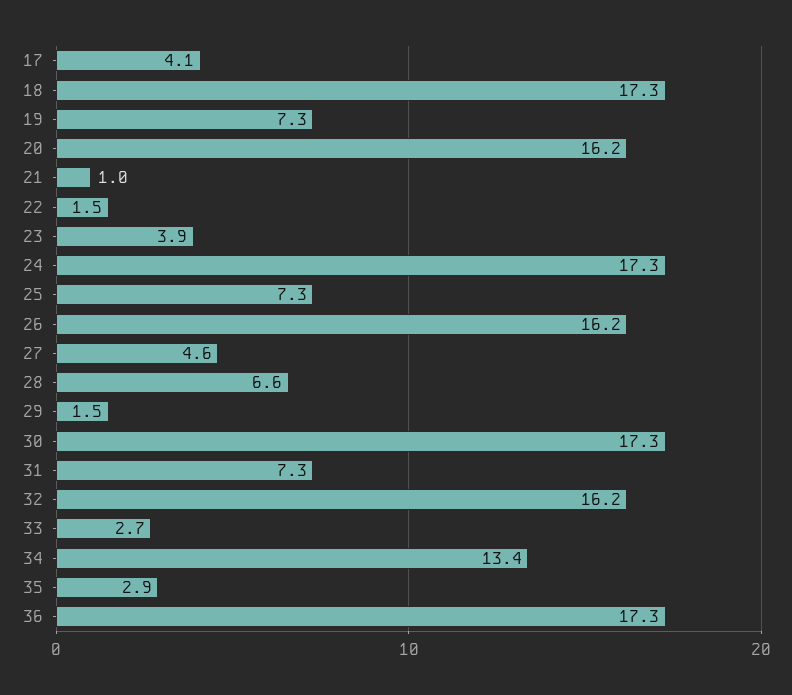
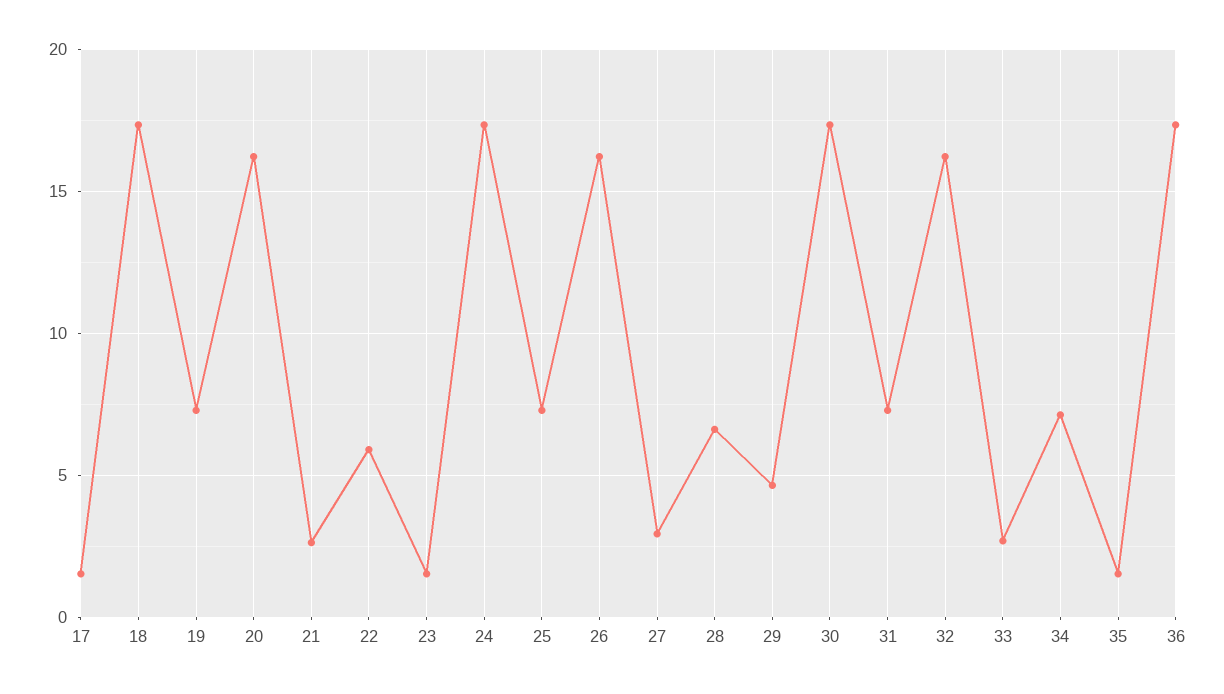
17: 4.1 -> 1.5
21: 1 -> 2.5
22: 1.5 -> 6
23: 3.9 -> 1.5
27: 4.6 -> 3
29: 1.5 -> 4.5
34: 13.4 -> 7
35: 2.9 -> 1.5

